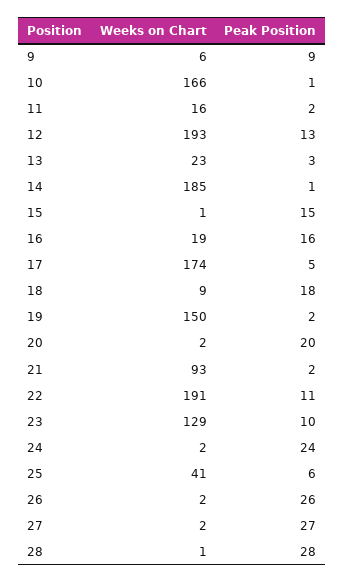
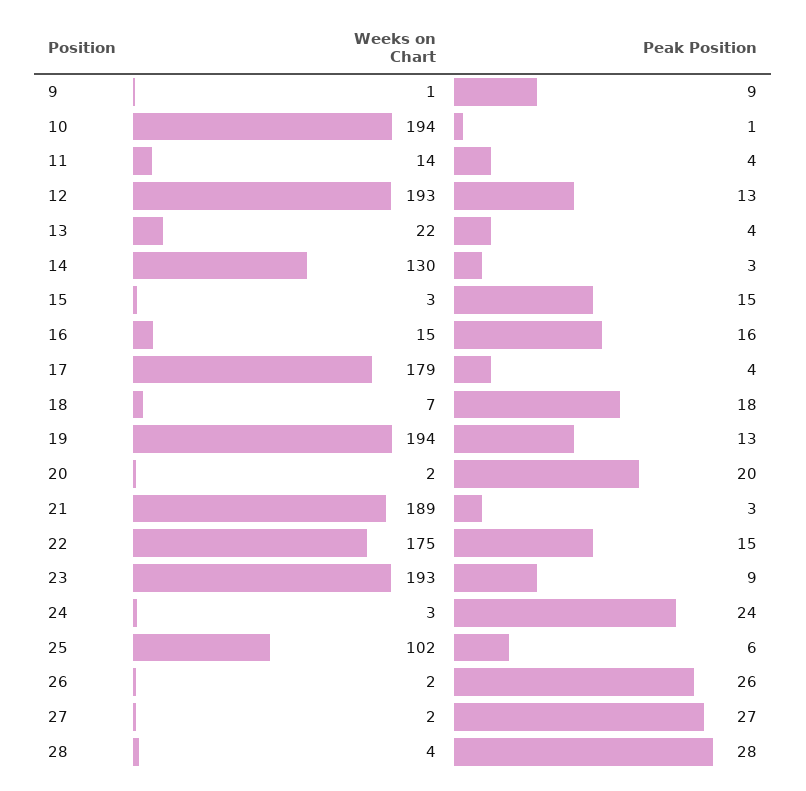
Weeks on Chart, 9: 6 -> 1
Weeks on Chart, 10: 166 -> 194
Weeks on Chart, 11: 16 -> 14
Peak Position, 11: 2 -> 4
Weeks on Chart, 13: 23 -> 22
Peak Position, 13: 3 -> 4
Weeks on Chart, 14: 185 -> 130
Peak Position, 14: 1 -> 3
Weeks on Chart, 15: 1 -> 3
Weeks on Chart, 16: 19 -> 15
Weeks on Chart, 17: 174 -> 179
Peak Position, 17: 5 -> 4
Weeks on Chart, 18: 9 -> 7
Weeks on Chart, 19: 150 -> 194
Peak Position, 19: 2 -> 13
Weeks on Chart, 21: 93 -> 189
Peak Position, 21: 2 -> 3
Weeks on Chart, 22: 191 -> 175
Peak Position, 22: 11 -> 15
Weeks on Chart, 23: 129 -> 193
Peak Position, 23: 10 -> 9
Weeks on Chart, 24: 2 -> 3
Weeks on Chart, 25: 41 -> 102
Weeks on Chart, 28: 1 -> 4

